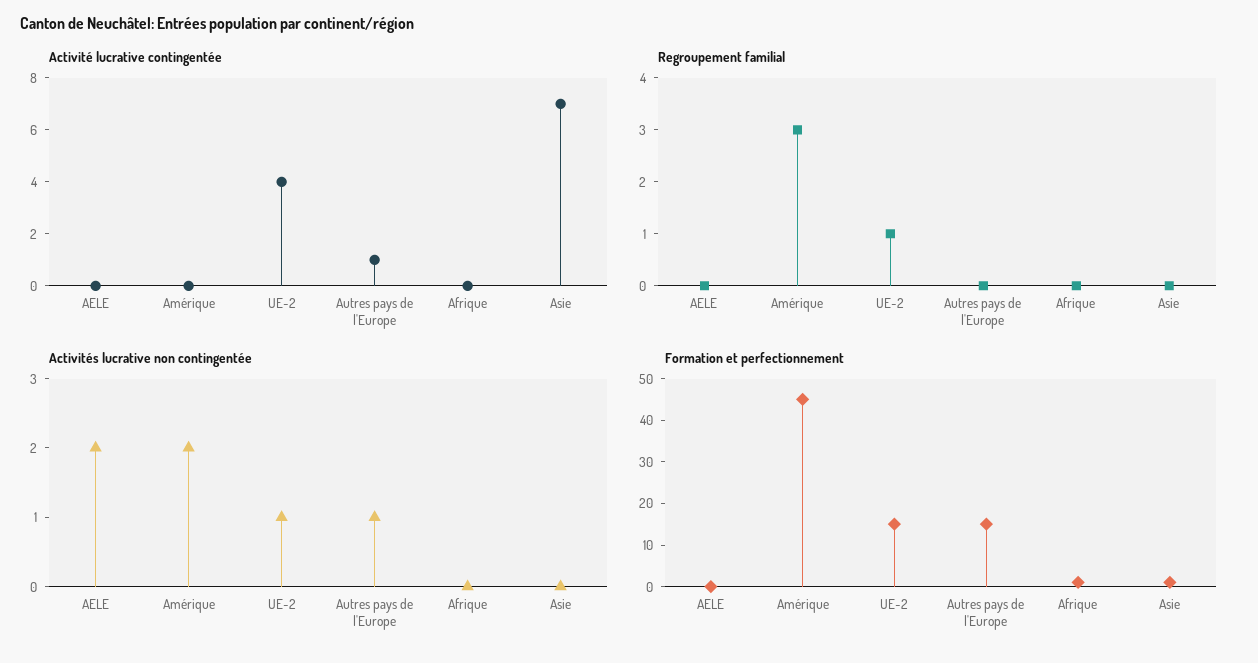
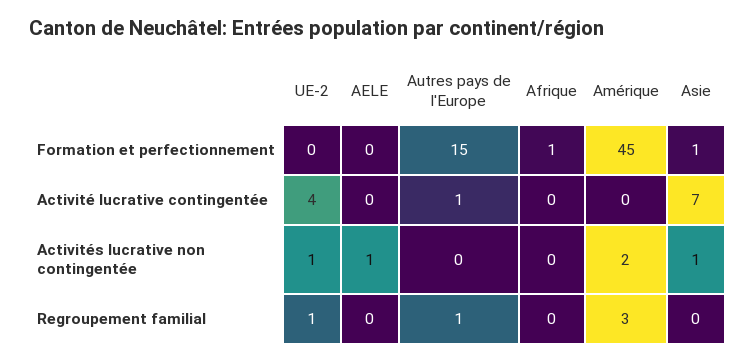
Regroupement familial, Autres pays de l'Europe: 0 -> 1
Activités lucrative non contingentée, AELE: 2 -> 1
Activités lucrative non contingentée, Autres pays de l'Europe: 1 -> 0
Activités lucrative non contingentée, Asie: 0 -> 1
Formation et perfectionnement, UE-2: 15 -> 0

